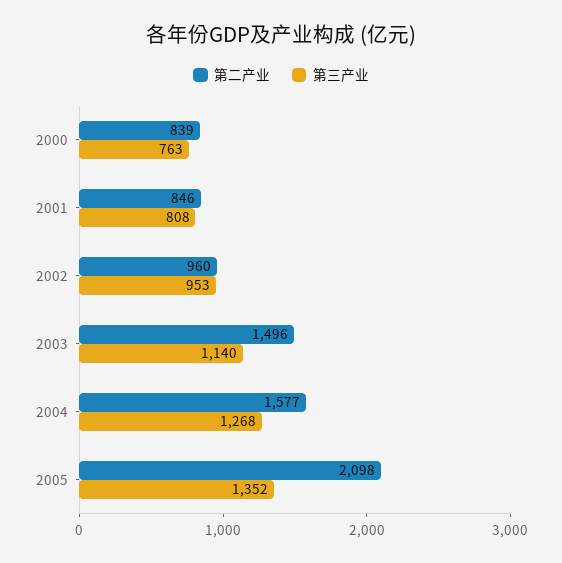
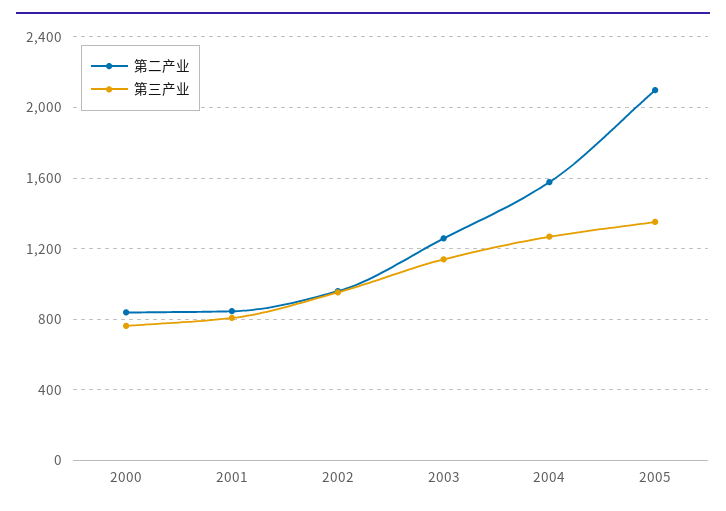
第二产业, 2003: 1496 -> 1250

